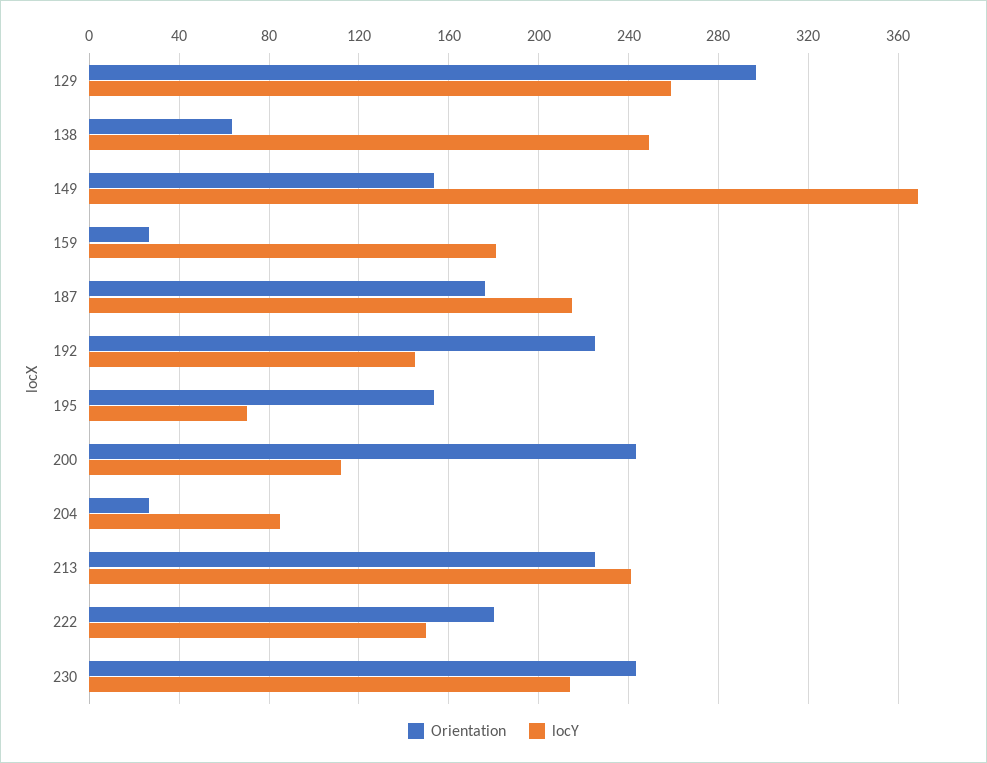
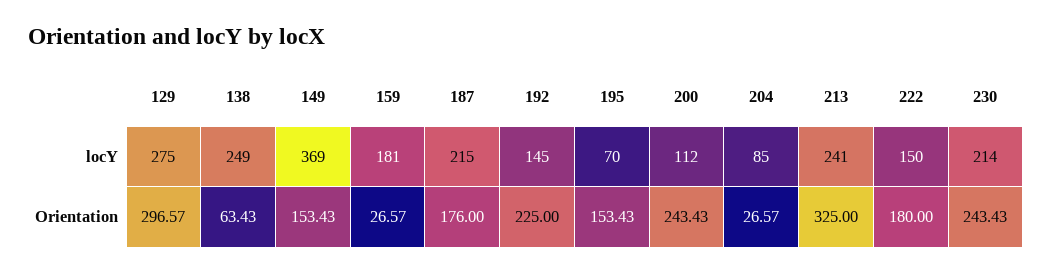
locY, 129: 260 -> 275
Orientation, 213: 225 -> 325

